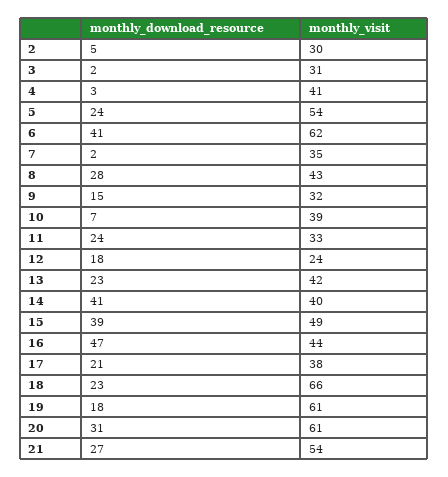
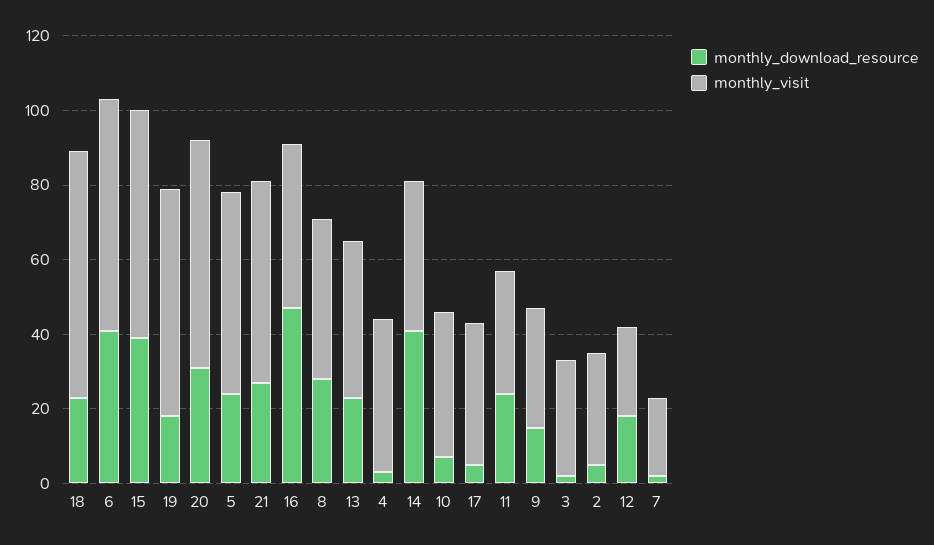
monthly_visit, 7: 35 -> 20
monthly_visit, 15: 49 -> 60
monthly_download_resource, 17: 21 -> 5

